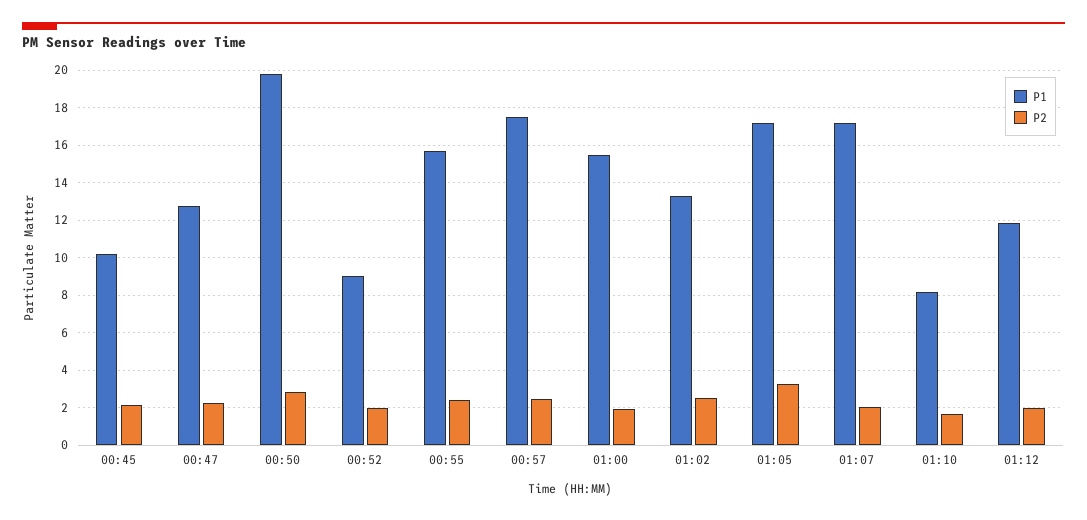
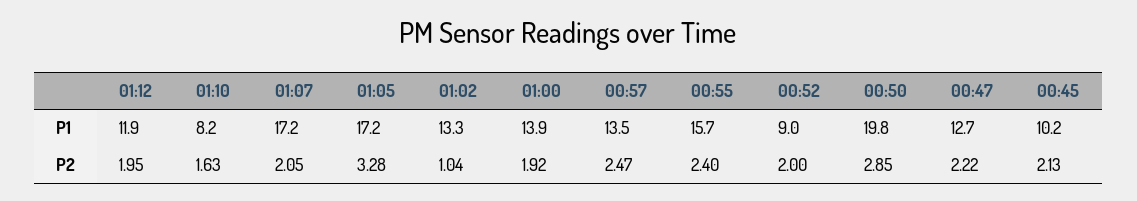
P1, 00:57: 17.5 -> 13.5
P1, 01:00: 15.5 -> 13.9
P2, 01:02: 2.5 -> 1.04

